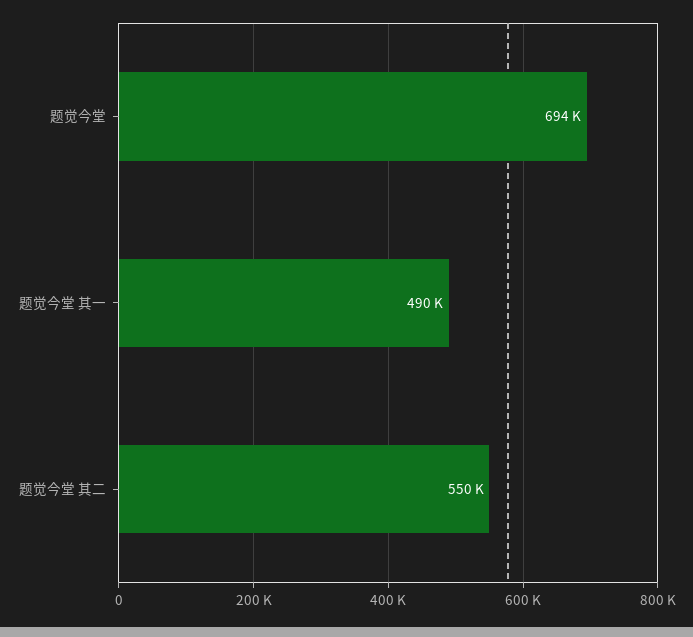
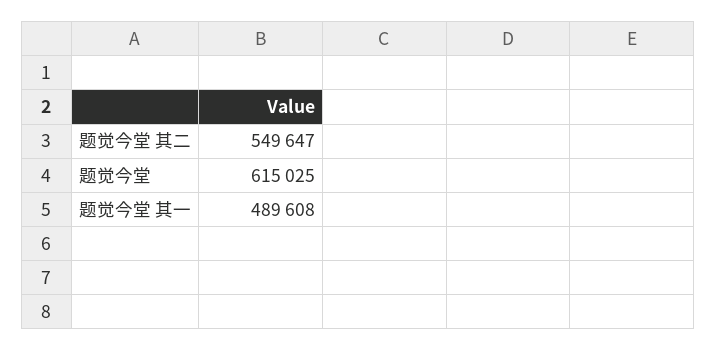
题觉今堂: 694000 -> 615025

